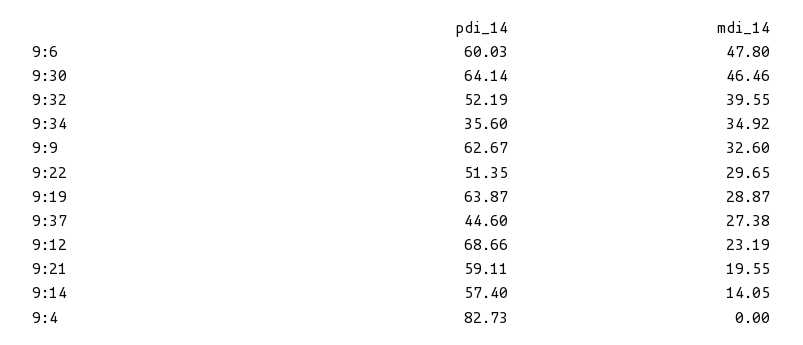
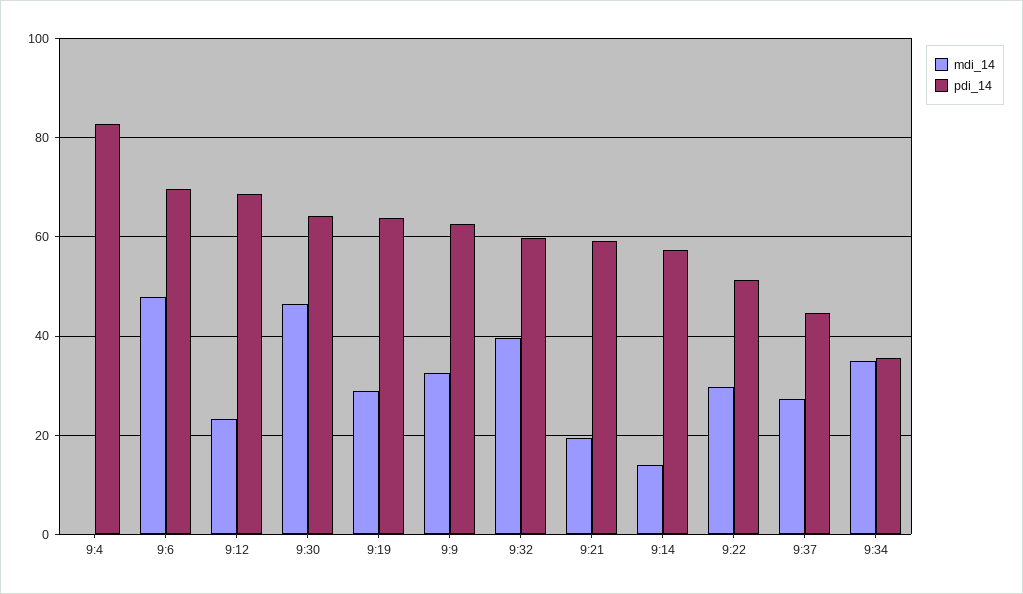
pdi_14, 9:6: 60.03 -> 70
pdi_14, 9:32: 52.19 -> 60

